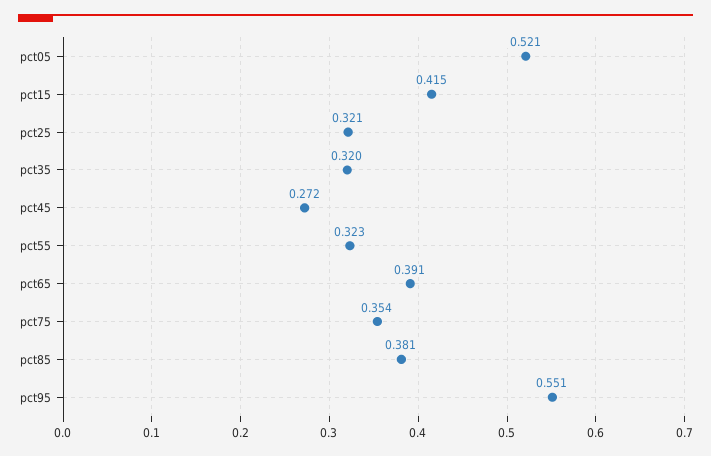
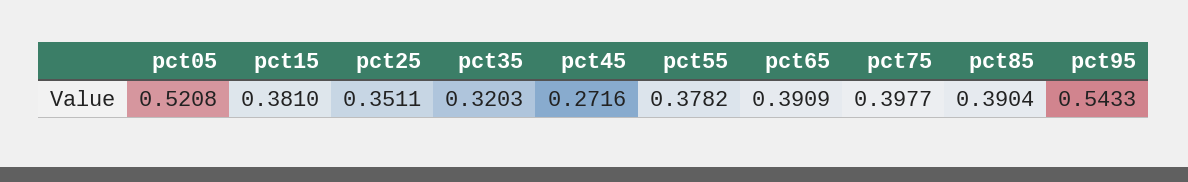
pct15: 0.415 -> 0.381
pct25: 0.321 -> 0.3511
pct55: 0.323 -> 0.3782
pct75: 0.354 -> 0.3977
pct85: 0.381 -> 0.3904
pct95: 0.551 -> 0.5433

